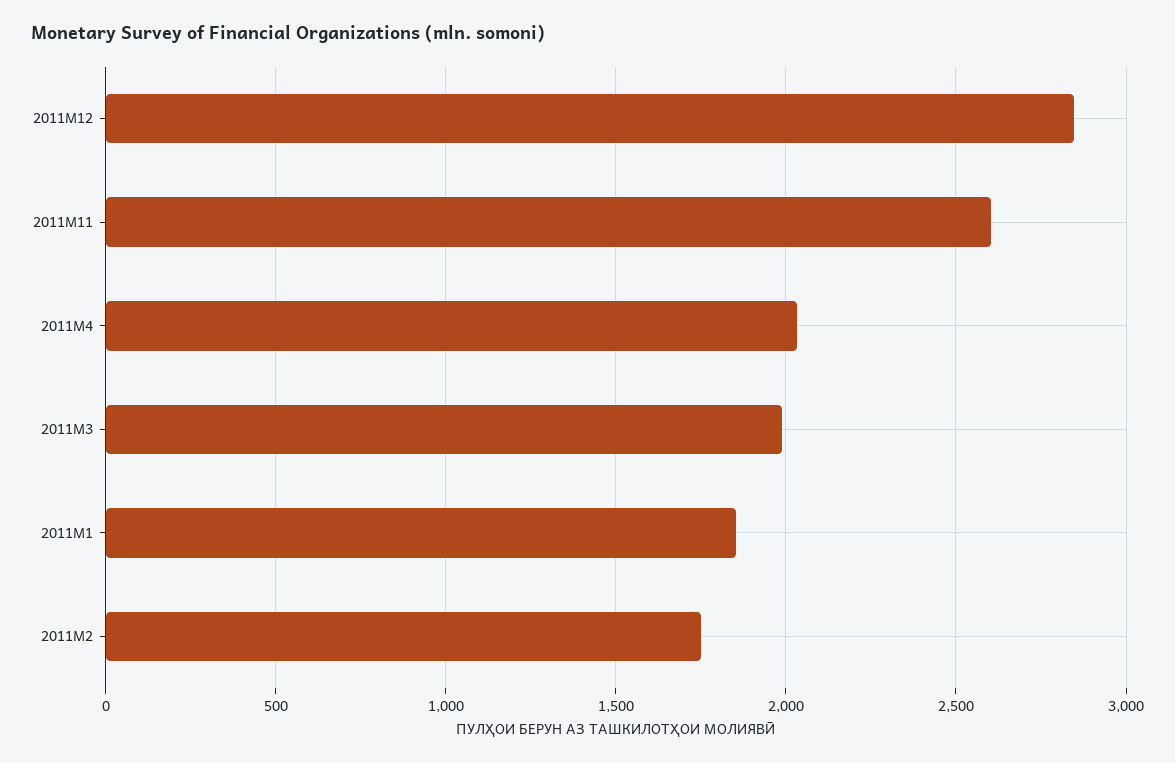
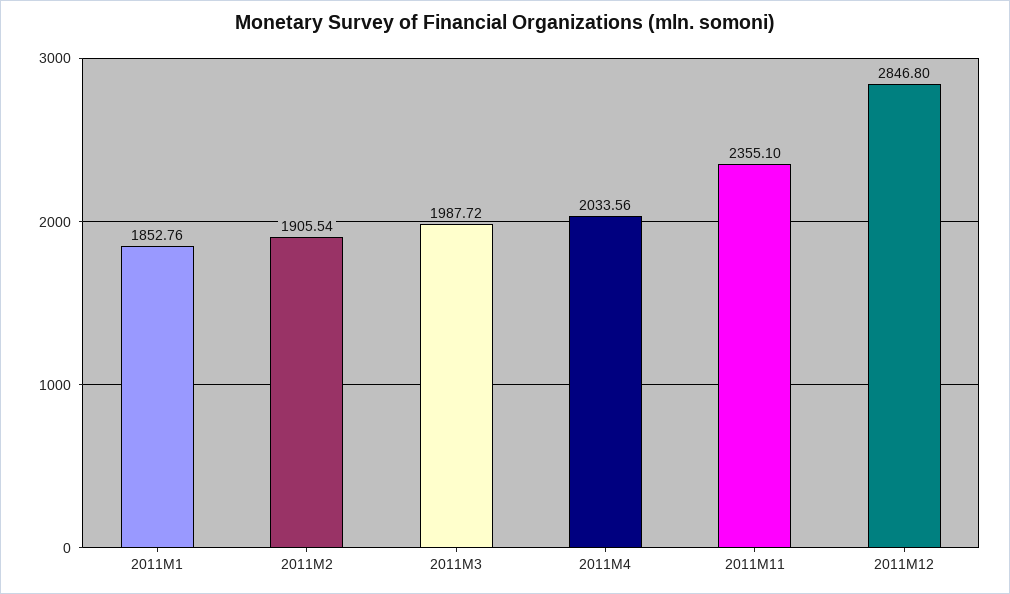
2011M11: 2600 -> 2355.1
2011M2: 1750 -> 1905.54

